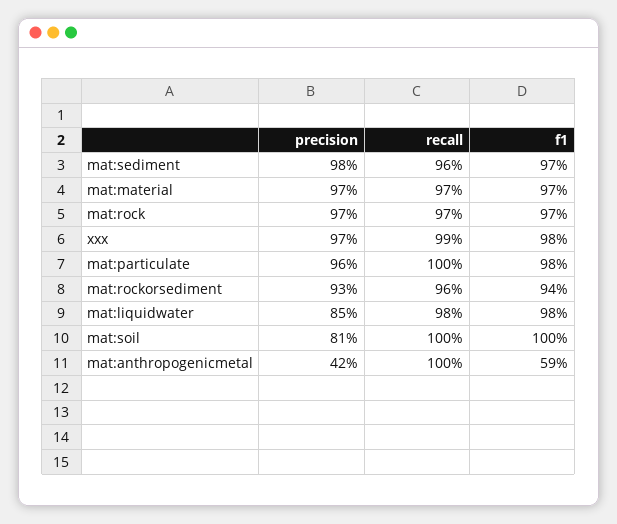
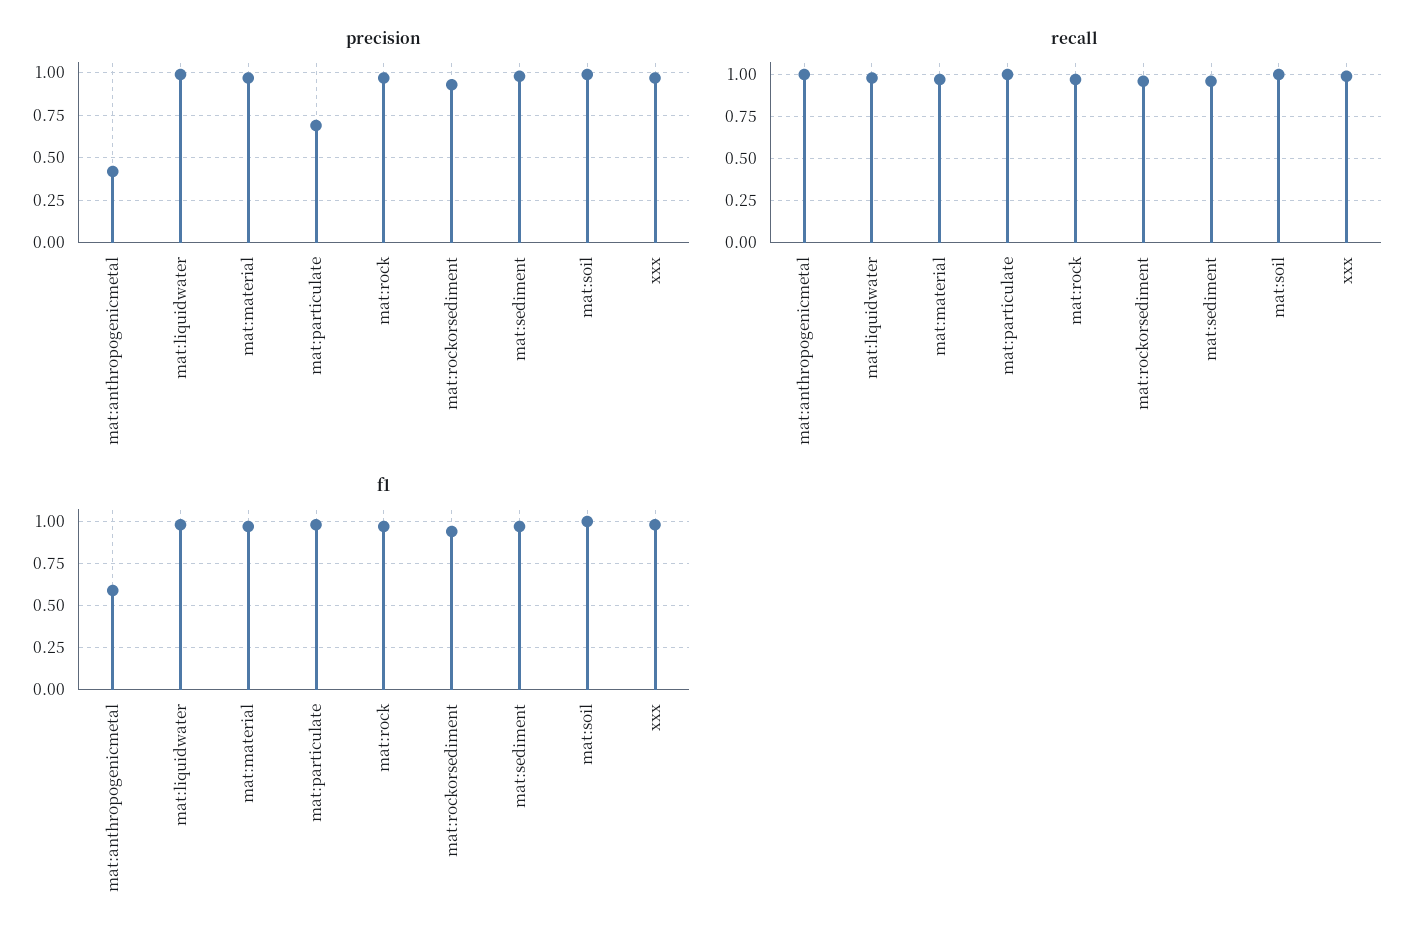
precision, mat:particulate: 0.96 -> 0.7
precision, mat:liquidwater: 0.85 -> 1
precision, mat:soil: 0.81 -> 1

